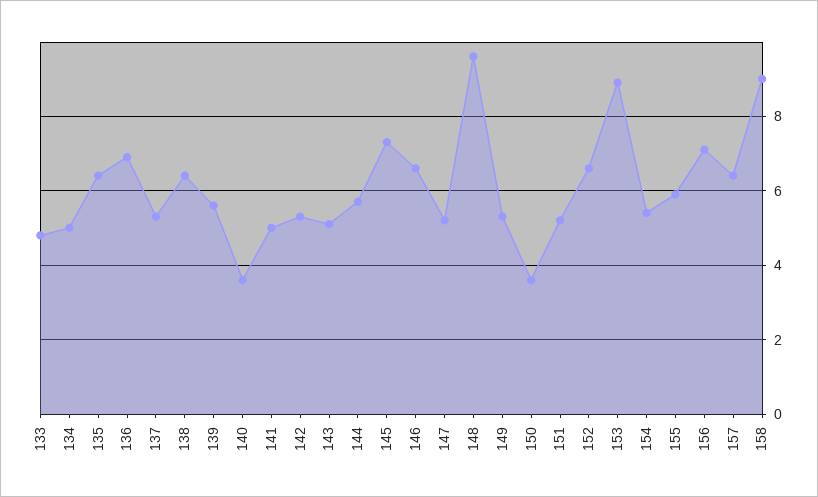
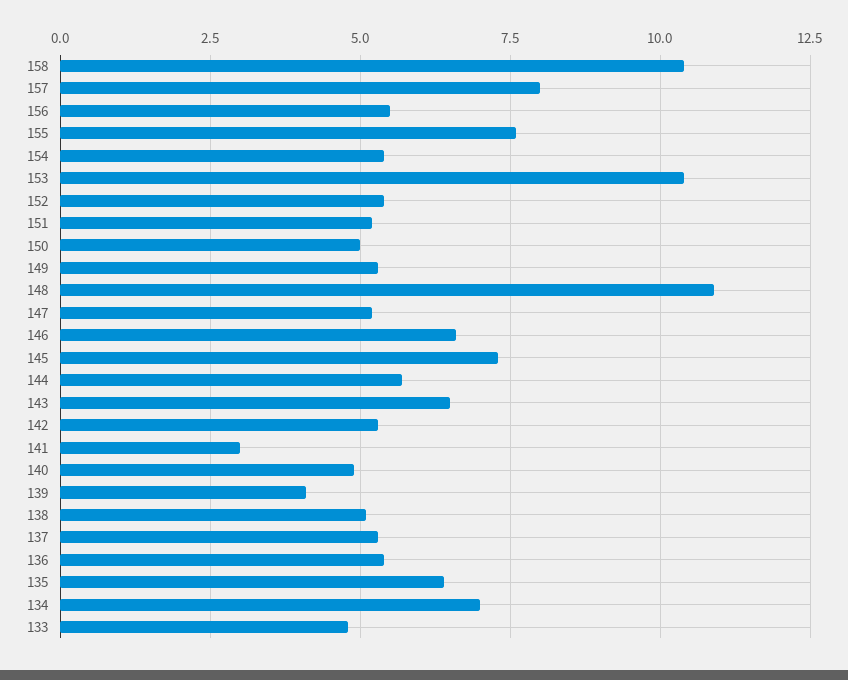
134: 5 -> 7
136: 7 -> 5.5
138: 6.5 -> 5
139: 5.5 -> 4
140: 3.5 -> 5
141: 5 -> 3
143: 5 -> 6.5
148: 9.5 -> 11
150: 3.5 -> 5
152: 6.5 -> 5.5
153: 9 -> 10.5
155: 6 -> 7.5
156: 7 -> 5.5
157: 6.5 -> 8
158: 9 -> 10.5

